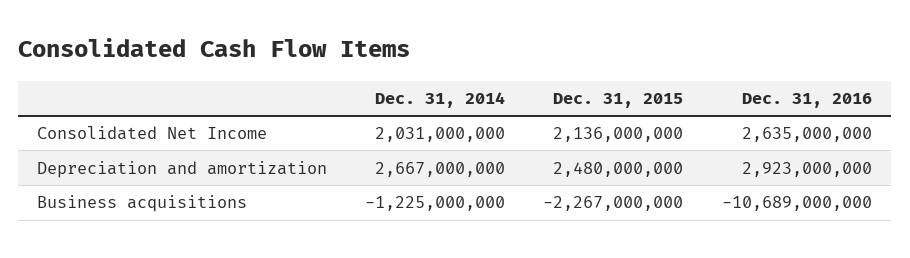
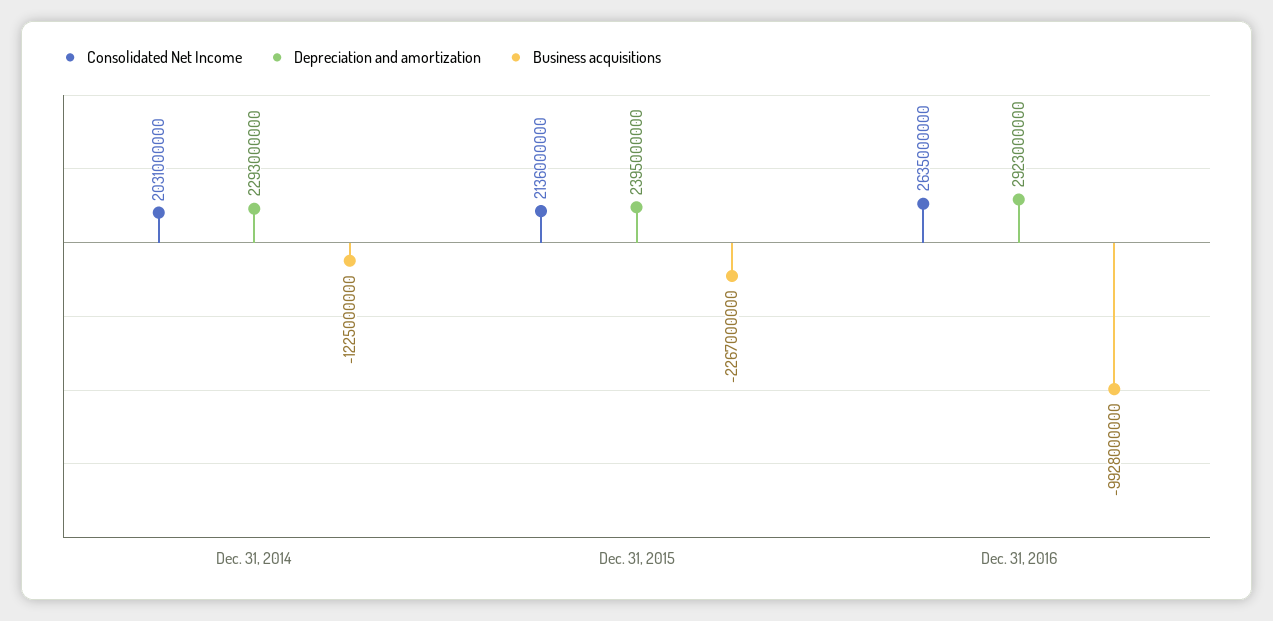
Depreciation and amortization, Dec. 31, 2014: 2667000000 -> 2293000000
Depreciation and amortization, Dec. 31, 2015: 2480000000 -> 2395000000
Business acquisitions, Dec. 31, 2016: -10689000000 -> -9928000000

